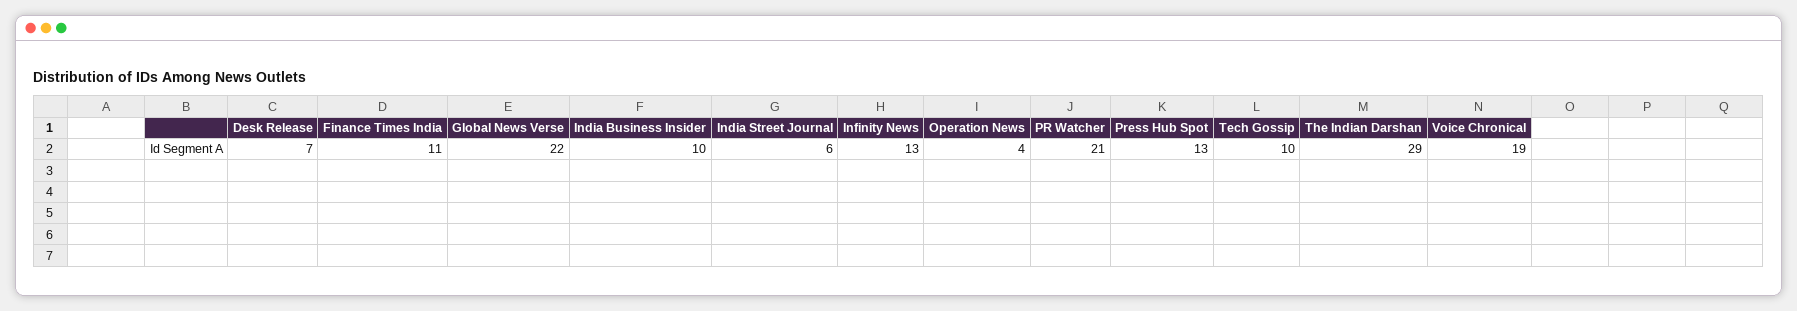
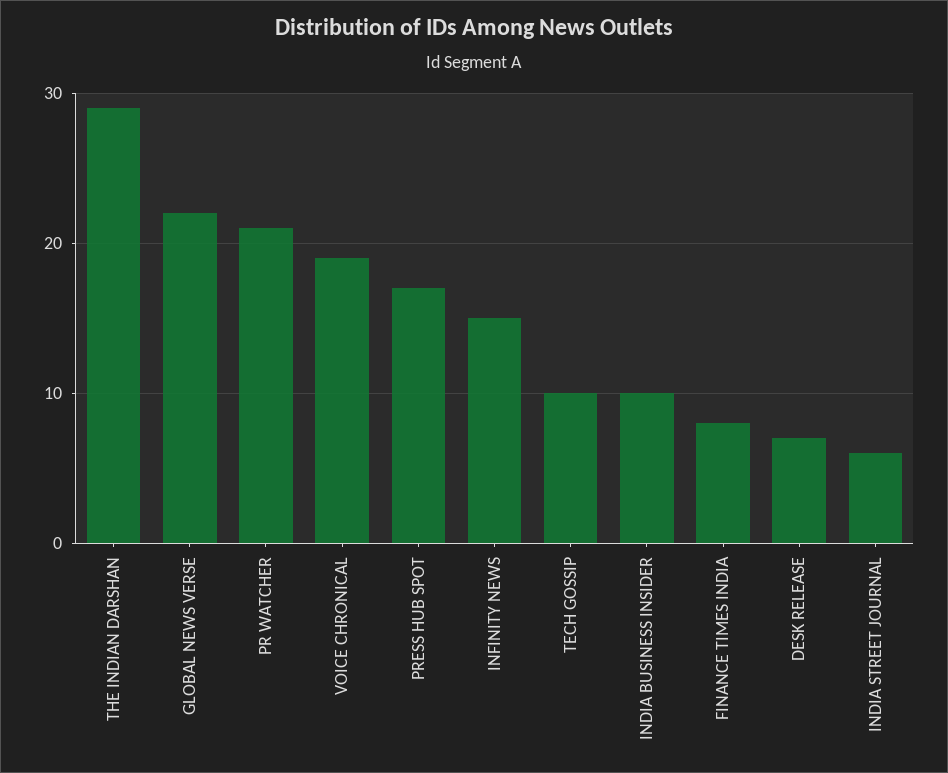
Finance Times India: 11 -> 8
Infinity News: 13 -> 15
Operation News: 4 -> none
Press Hub Spot: 13 -> 17

